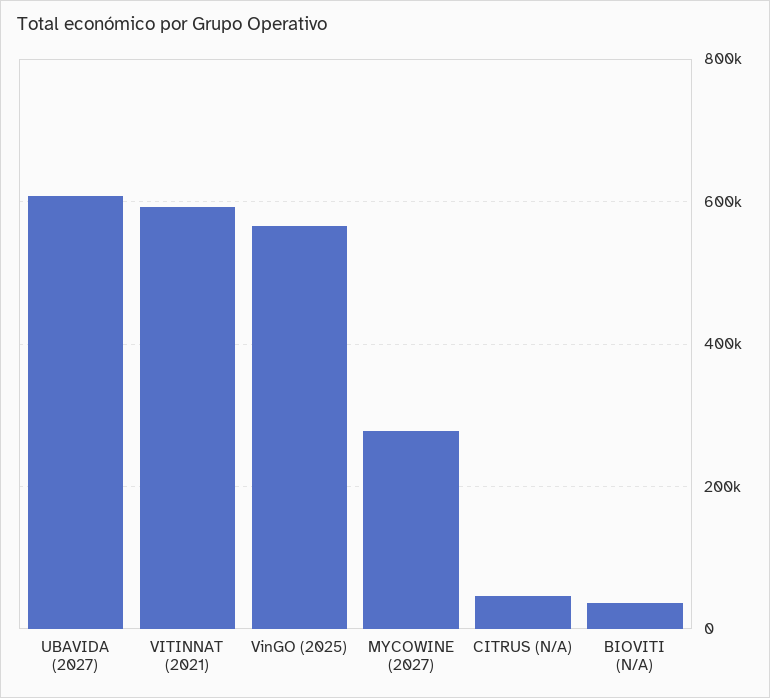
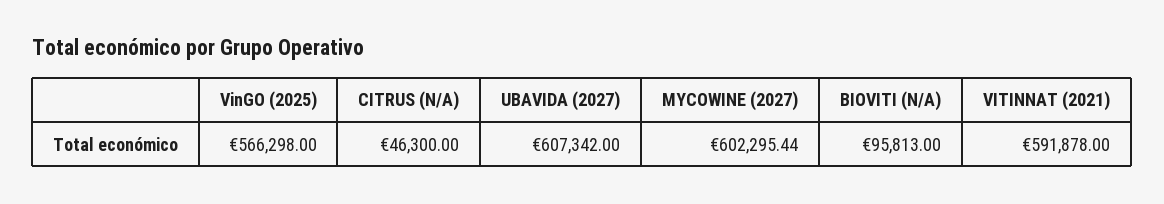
MYCOWINE (2027): 280000 -> 602295.44
BIOVITI (N/A): 40000 -> 95813

